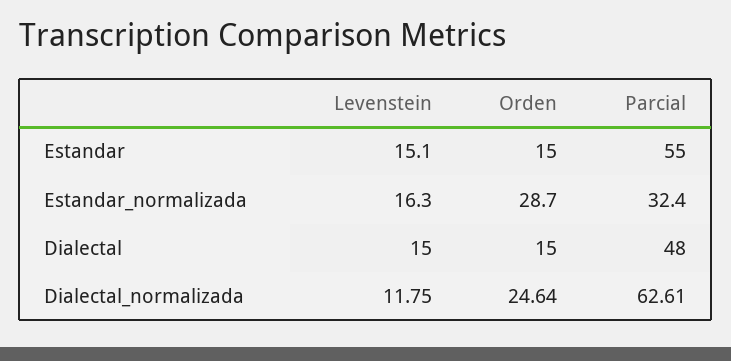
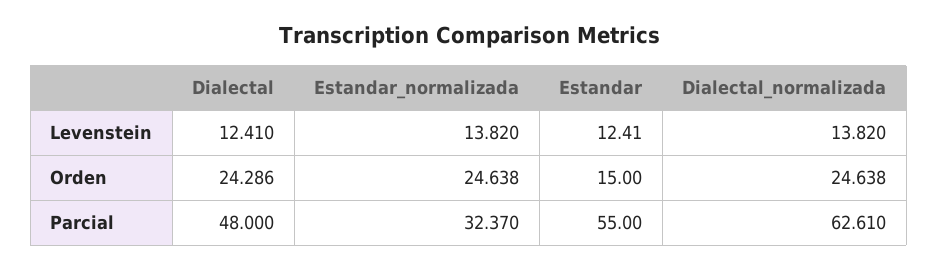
Levenstein, Estandar: 15.1 -> 12.41
Levenstein, Estandar_normalizada: 16.3 -> 13.82
Orden, Estandar_normalizada: 28.7 -> 24.638
Levenstein, Dialectal: 15 -> 12.41
Orden, Dialectal: 15 -> 24.286
Levenstein, Dialectal_normalizada: 11.75 -> 13.82

